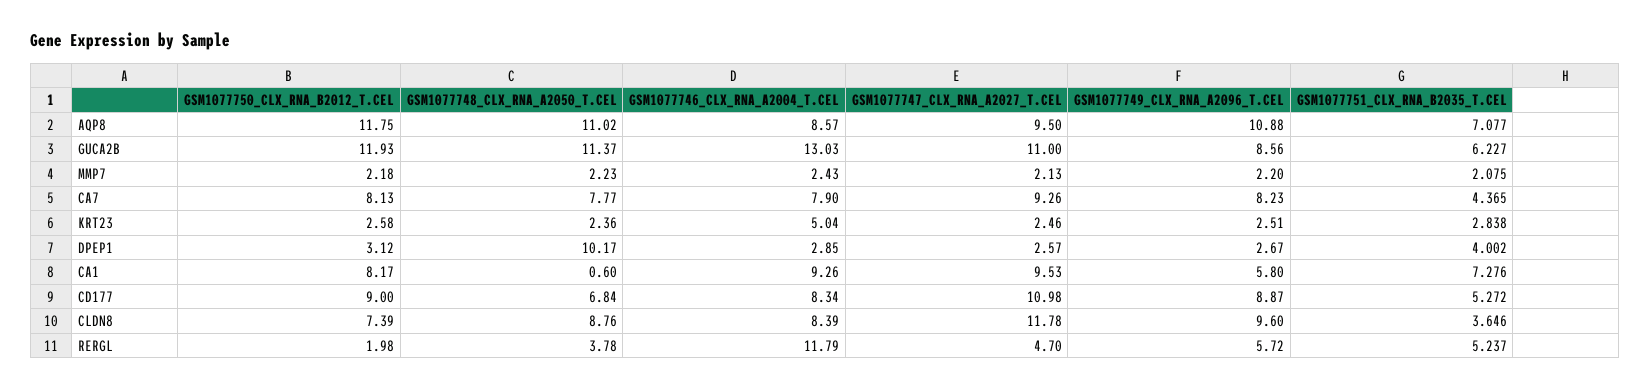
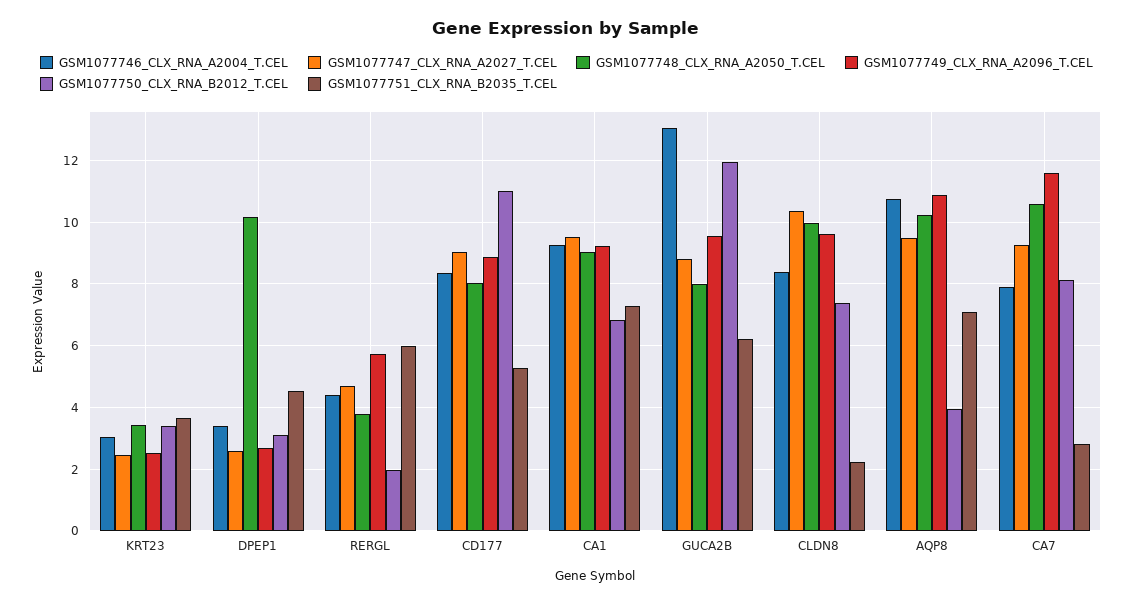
GSM1077750_CLX_RNA_B2012_T.CEL, AQP8: 11.75 -> 4
GSM1077748_CLX_RNA_A2050_T.CEL, AQP8: 11.02 -> 10.2
GSM1077746_CLX_RNA_A2004_T.CEL, AQP8: 8.57 -> 10.8
GSM1077748_CLX_RNA_A2050_T.CEL, GUCA2B: 11.37 -> 8
GSM1077747_CLX_RNA_A2027_T.CEL, GUCA2B: 11 -> 8.8
GSM1077749_CLX_RNA_A2096_T.CEL, GUCA2B: 8.56 -> 9.6
GSM1077750_CLX_RNA_B2012_T.CEL, MMP7: 2.18 -> none
GSM1077748_CLX_RNA_A2050_T.CEL, MMP7: 2.23 -> none
GSM1077746_CLX_RNA_A2004_T.CEL, MMP7: 2.43 -> none
GSM1077747_CLX_RNA_A2027_T.CEL, MMP7: 2.13 -> none
GSM1077749_CLX_RNA_A2096_T.CEL, MMP7: 2.2 -> none
GSM1077751_CLX_RNA_B2035_T.CEL, MMP7: 2.075 -> none
GSM1077748_CLX_RNA_A2050_T.CEL, CA7: 7.77 -> 10.6
GSM1077749_CLX_RNA_A2096_T.CEL, CA7: 8.23 -> 11.6
GSM1077751_CLX_RNA_B2035_T.CEL, CA7: 4.365 -> 2.8
GSM1077750_CLX_RNA_B2012_T.CEL, KRT23: 2.58 -> 3.4
GSM1077748_CLX_RNA_A2050_T.CEL, KRT23: 2.36 -> 3.4
GSM1077746_CLX_RNA_A2004_T.CEL, KRT23: 5.04 -> 3
GSM1077751_CLX_RNA_B2035_T.CEL, KRT23: 2.838 -> 3.6
GSM1077746_CLX_RNA_A2004_T.CEL, DPEP1: 2.85 -> 3.4
GSM1077751_CLX_RNA_B2035_T.CEL, DPEP1: 4.002 -> 4.6
GSM1077750_CLX_RNA_B2012_T.CEL, CA1: 8.17 -> 6.8
GSM1077748_CLX_RNA_A2050_T.CEL, CA1: 0.6 -> 9
GSM1077749_CLX_RNA_A2096_T.CEL, CA1: 5.8 -> 9.2
GSM1077750_CLX_RNA_B2012_T.CEL, CD177: 9 -> 11
GSM1077748_CLX_RNA_A2050_T.CEL, CD177: 6.84 -> 8
GSM1077747_CLX_RNA_A2027_T.CEL, CD177: 10.98 -> 9
GSM1077748_CLX_RNA_A2050_T.CEL, CLDN8: 8.76 -> 10
GSM1077747_CLX_RNA_A2027_T.CEL, CLDN8: 11.78 -> 10.4
GSM1077751_CLX_RNA_B2035_T.CEL, CLDN8: 3.646 -> 2.2
GSM1077746_CLX_RNA_A2004_T.CEL, RERGL: 11.79 -> 4.4
GSM1077751_CLX_RNA_B2035_T.CEL, RERGL: 5.237 -> 6

